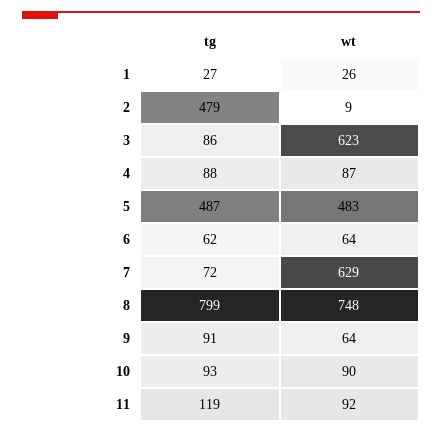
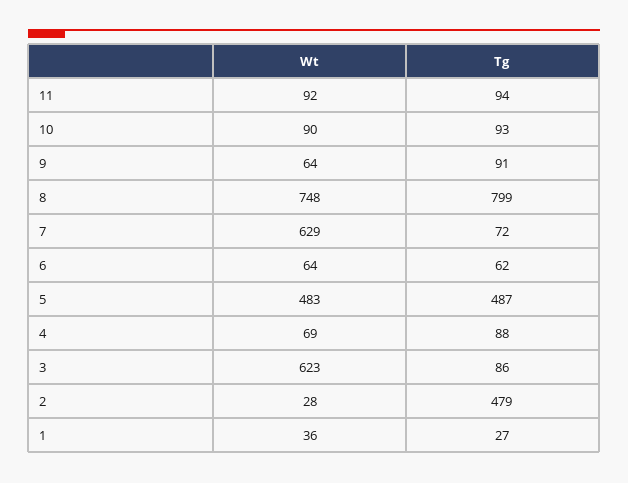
wt, 1: 26 -> 36
wt, 2: 9 -> 28
wt, 4: 87 -> 69
tg, 11: 119 -> 94

